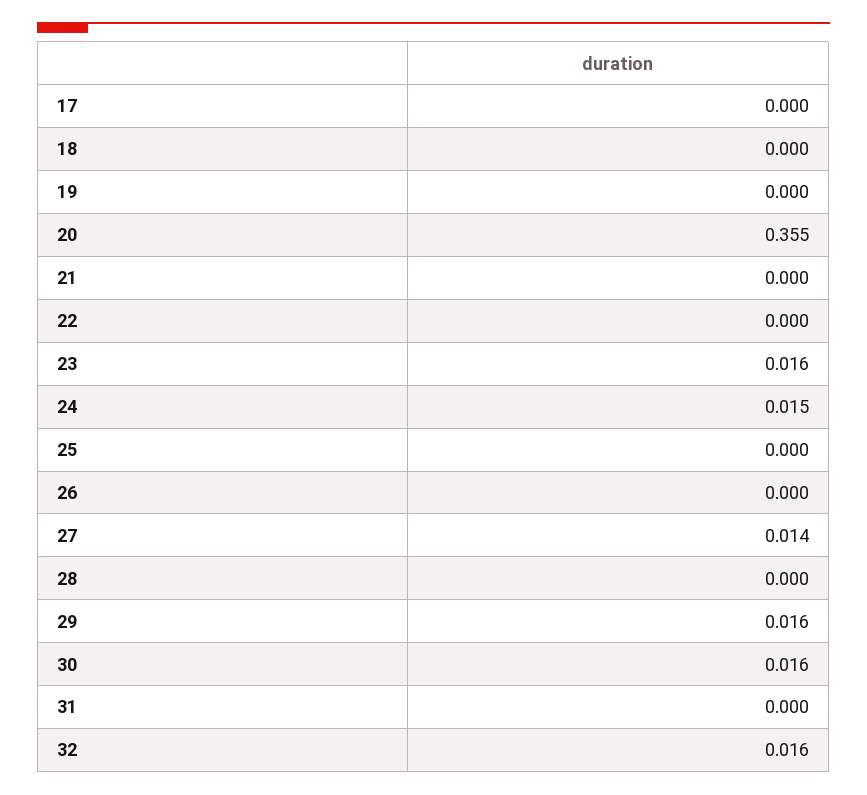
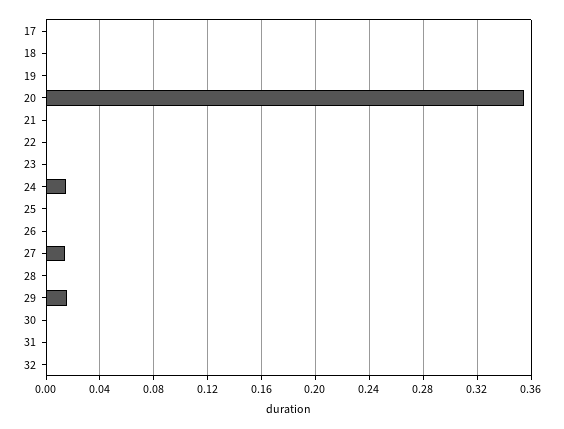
23: 0.016 -> 0
30: 0.016 -> 0
32: 0.016 -> 0

